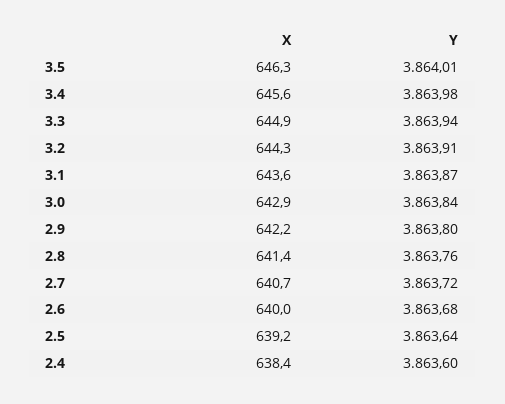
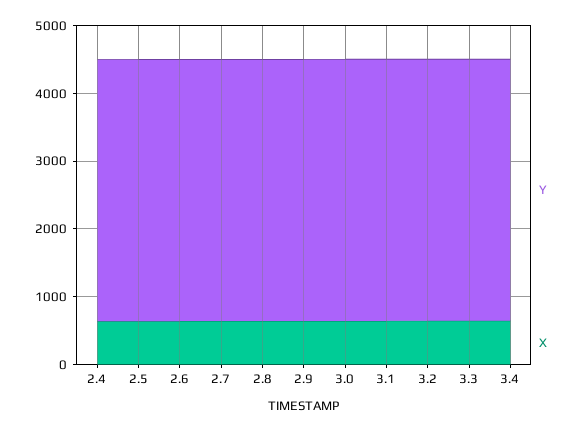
X, 3.5: 646.3 -> none
Y, 3.5: 3864.01 -> none

